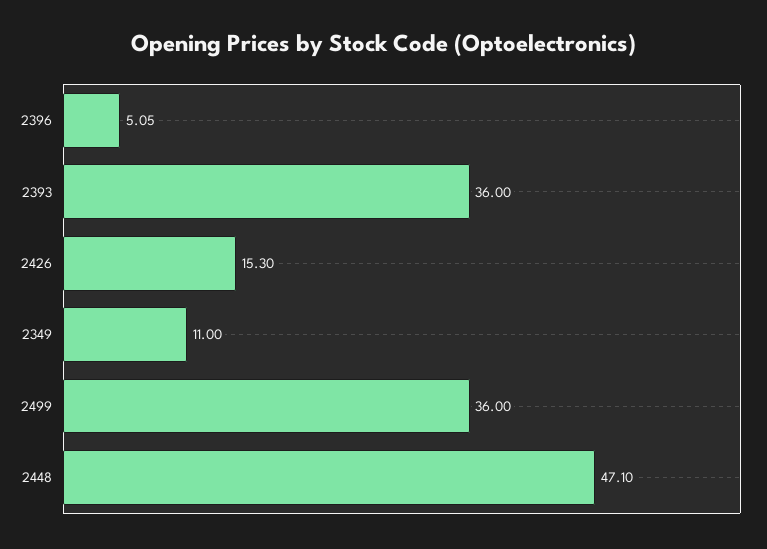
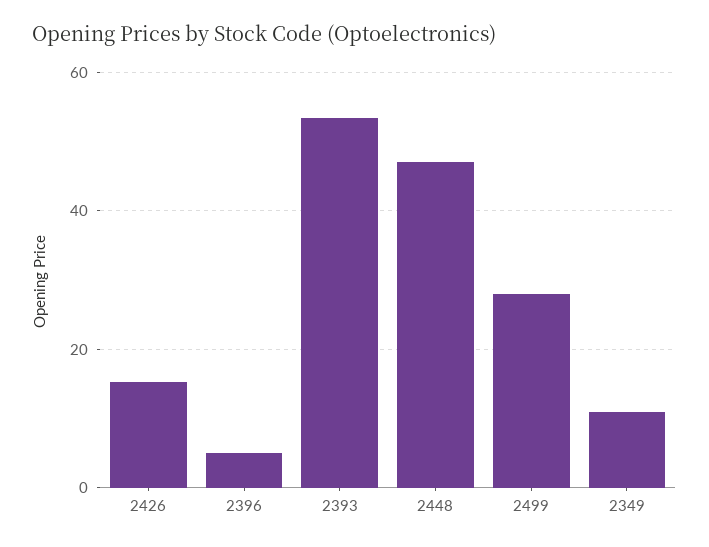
2393: 36 -> 54
2499: 36 -> 28

